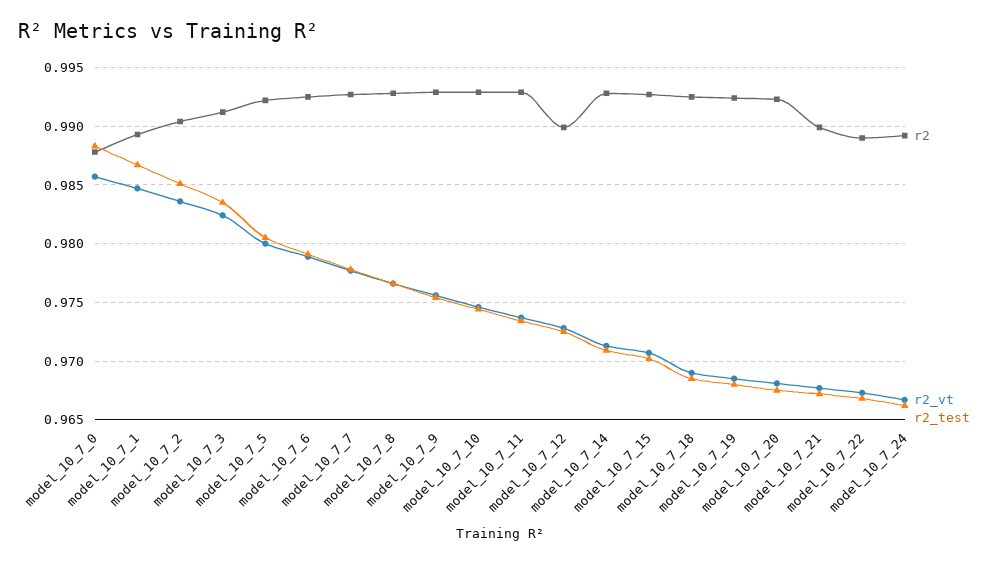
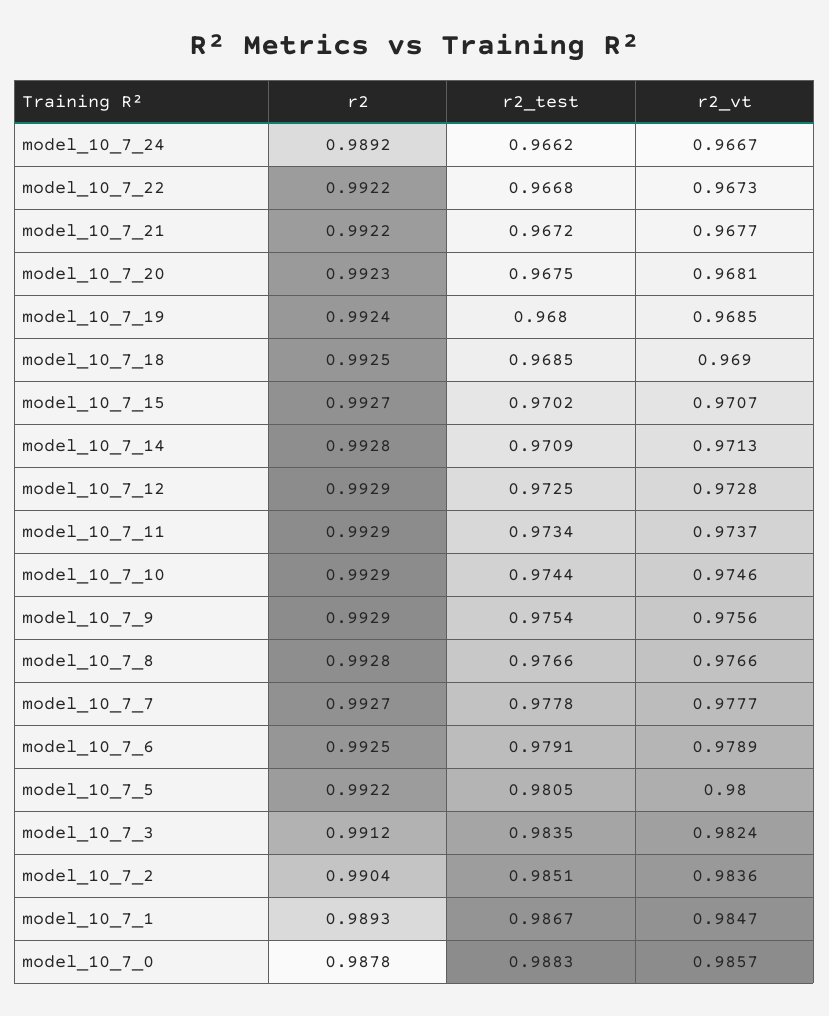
r2, model_10_7_12: 0.99 -> 0.9929
r2, model_10_7_21: 0.99 -> 0.9922
r2, model_10_7_22: 0.989 -> 0.9922

